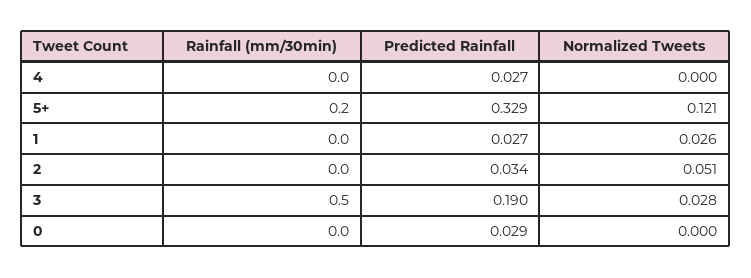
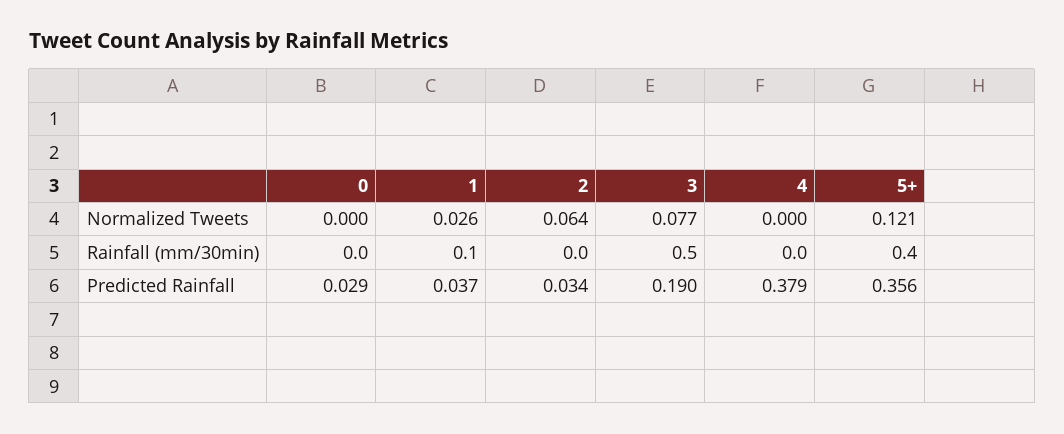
Predicted Rainfall, 4: 0.027 -> 0.379
Rainfall (mm/30min), 5+: 0.2 -> 0.4
Predicted Rainfall, 5+: 0.329 -> 0.356
Rainfall (mm/30min), 1: 0 -> 0.1
Predicted Rainfall, 1: 0.027 -> 0.037
Normalized Tweets, 2: 0.051 -> 0.064
Normalized Tweets, 3: 0.028 -> 0.077

